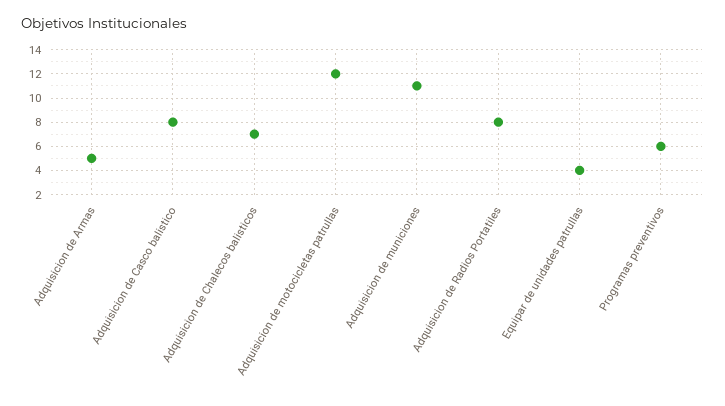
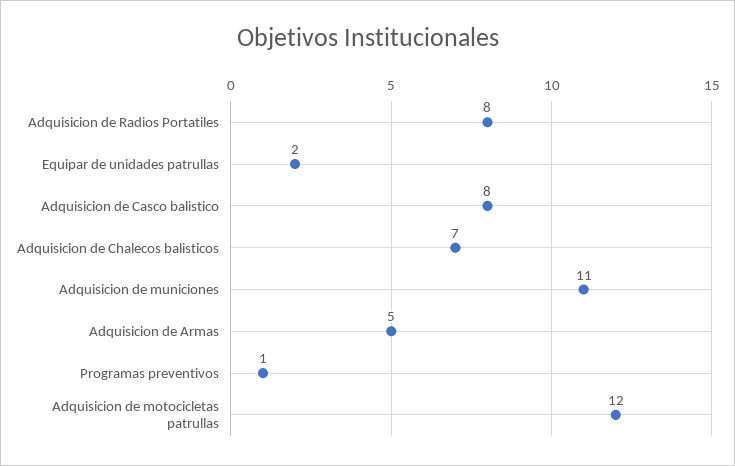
Equipar de unidades patrullas: 4 -> 2
Programas preventivos: 6 -> 1

